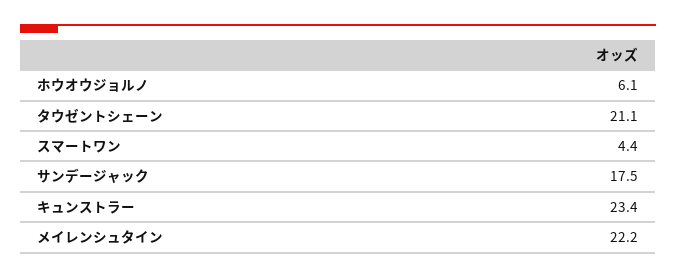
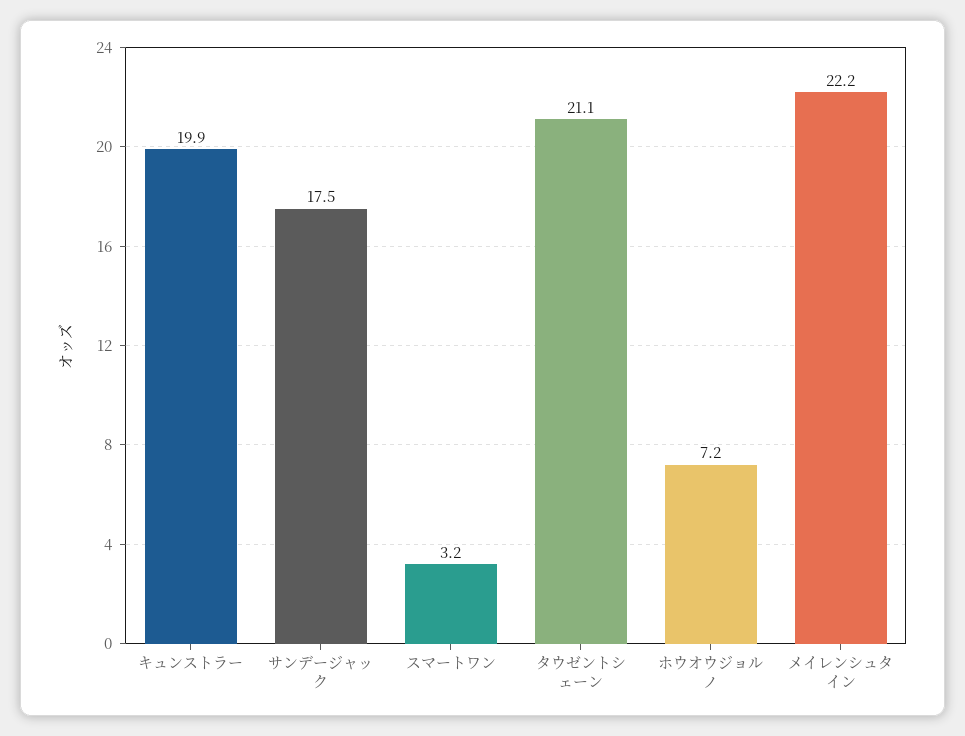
ホウオウジョルノ: 6.1 -> 7.2
スマートワン: 4.4 -> 3.2
キュンストラー: 23.4 -> 19.9

